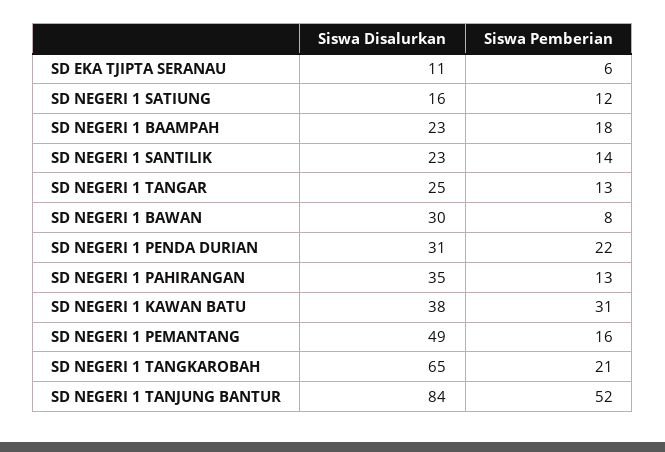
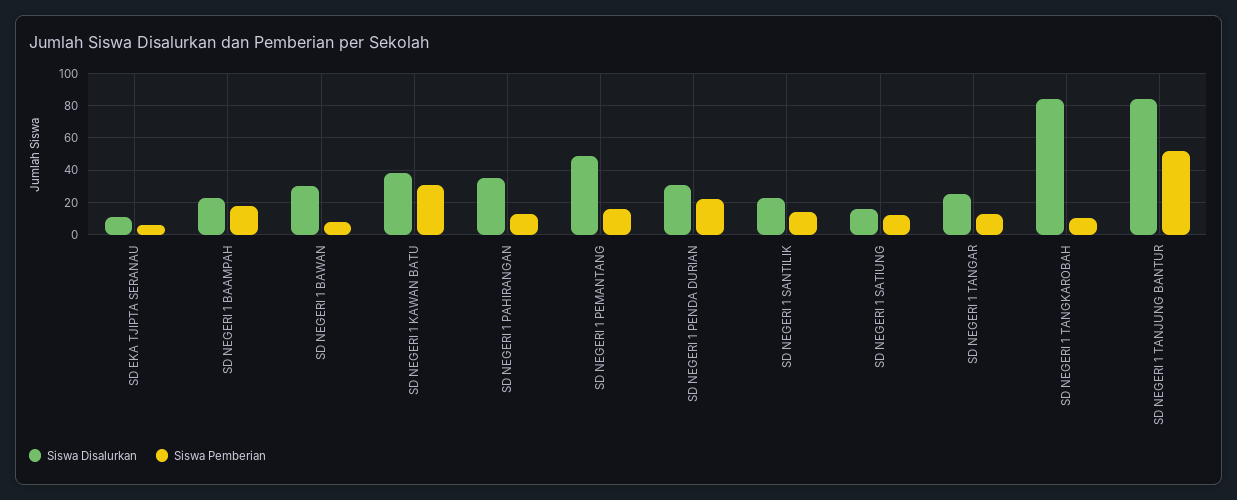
Siswa Disalurkan, SD NEGERI 1 TANGKAROBAH: 65 -> 85
Siswa Pemberian, SD NEGERI 1 TANGKAROBAH: 21 -> 10

